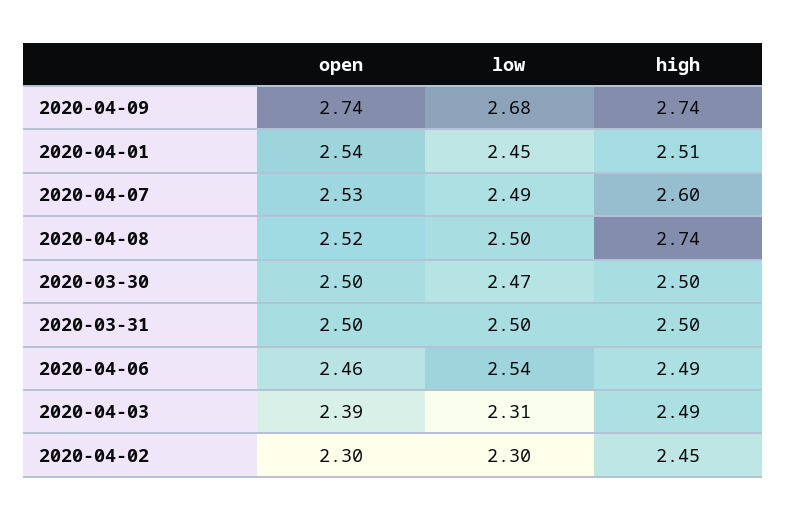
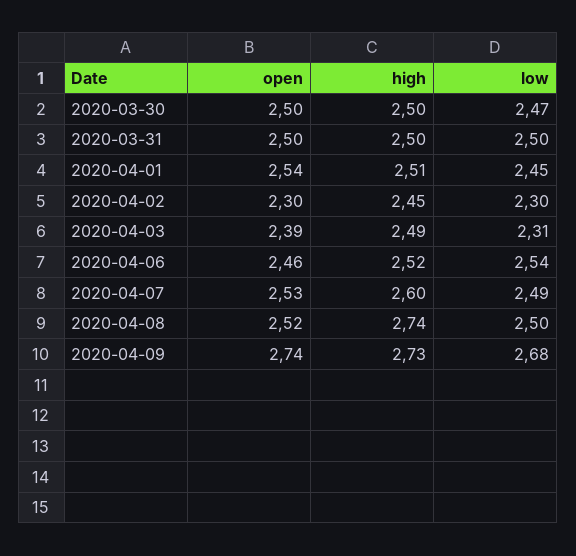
high, 2020-04-09: 2.74 -> 2.73
high, 2020-04-06: 2.49 -> 2.52

